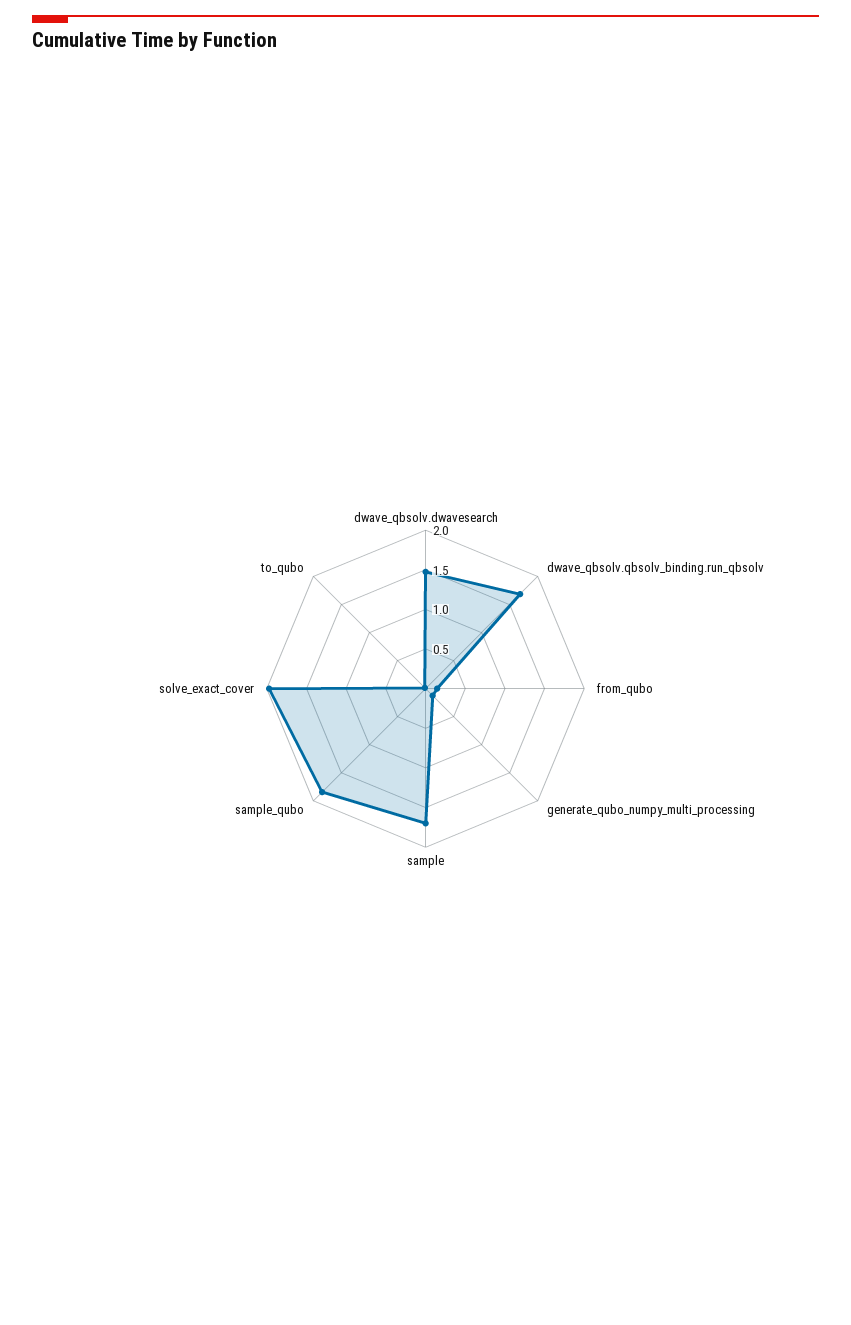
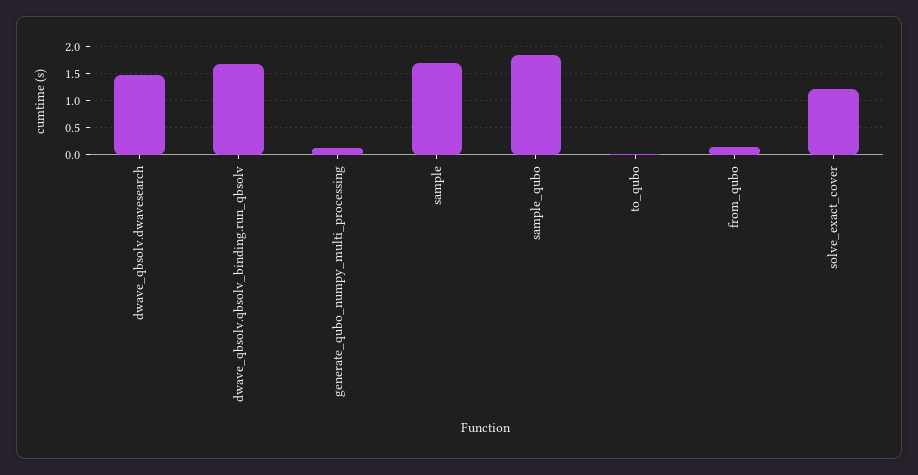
solve_exact_cover: 2 -> 1.25

